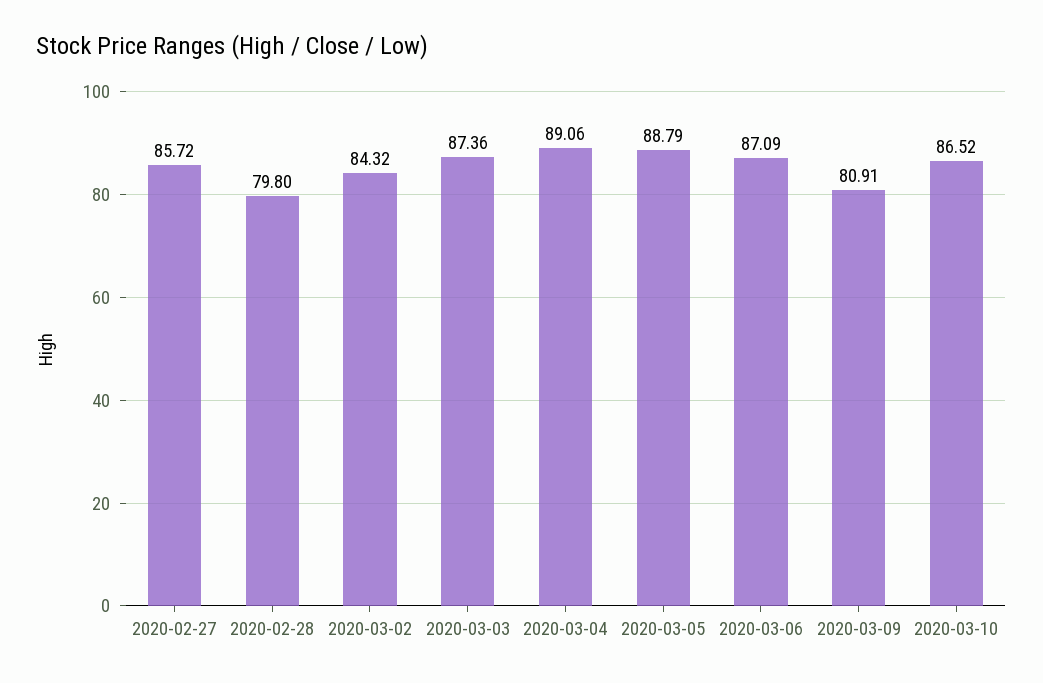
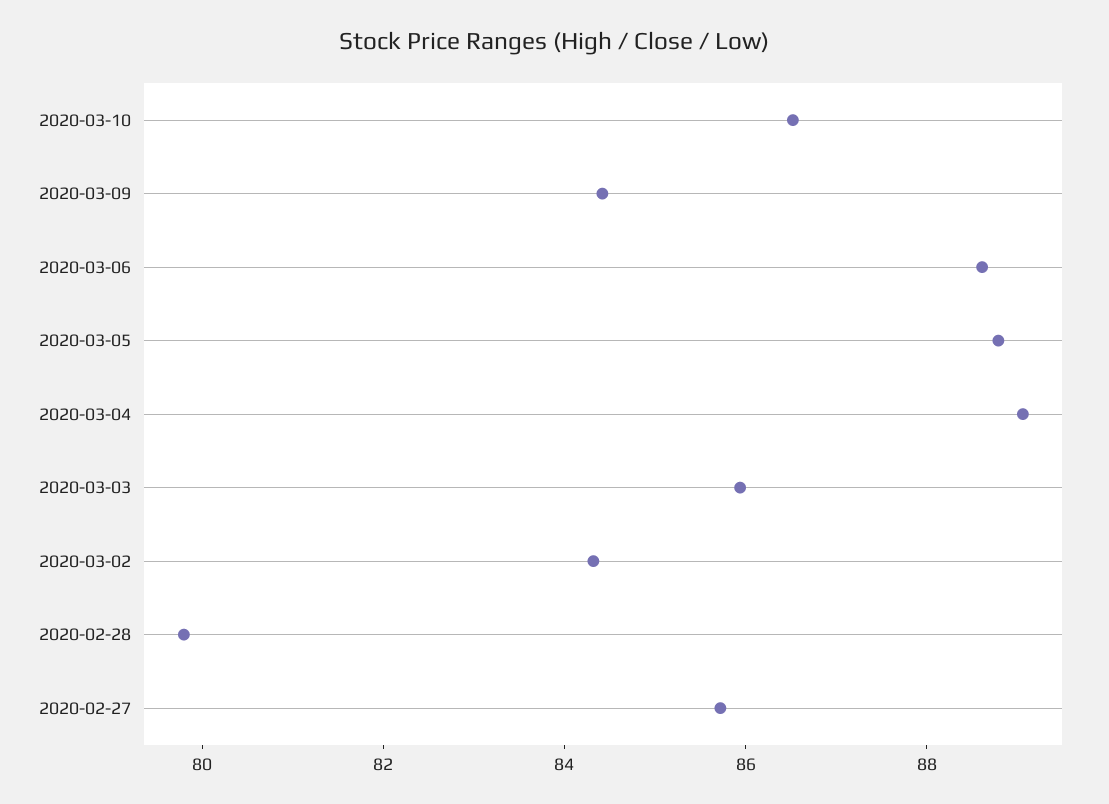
2020-03-03: 87.36 -> 86
2020-03-06: 87.09 -> 88.5
2020-03-09: 80.91 -> 84.5

